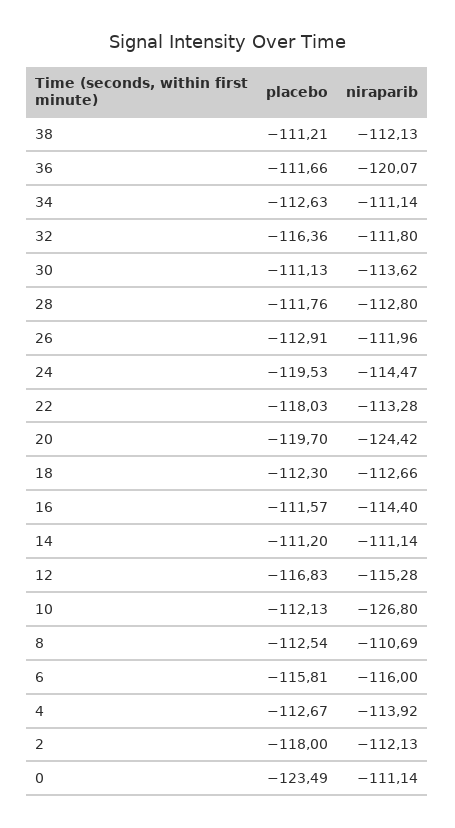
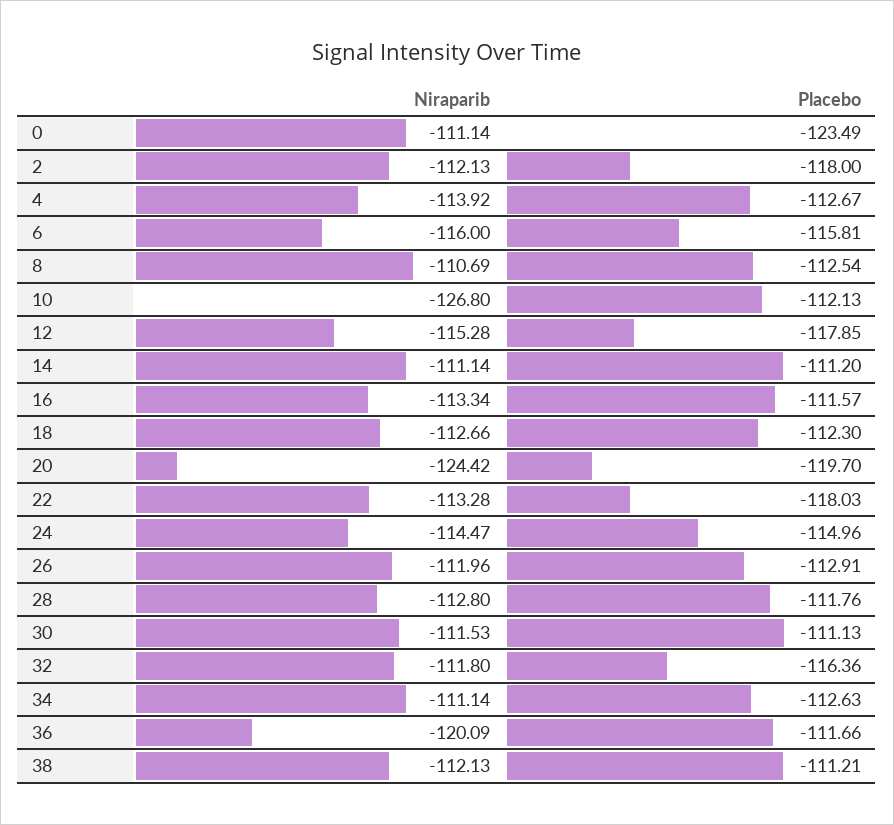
niraparib, 36: -120.07 -> -120.09
niraparib, 30: -113.62 -> -111.53
placebo, 24: -119.53 -> -114.96
niraparib, 16: -114.4 -> -113.34
placebo, 12: -116.83 -> -117.85

